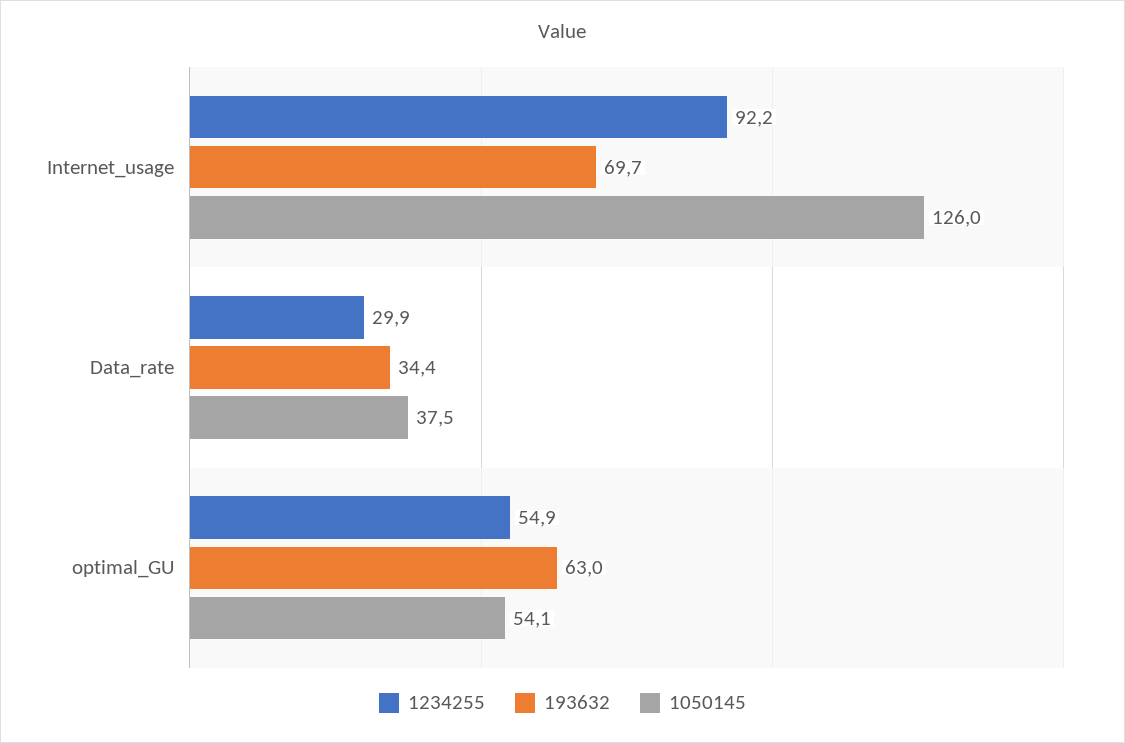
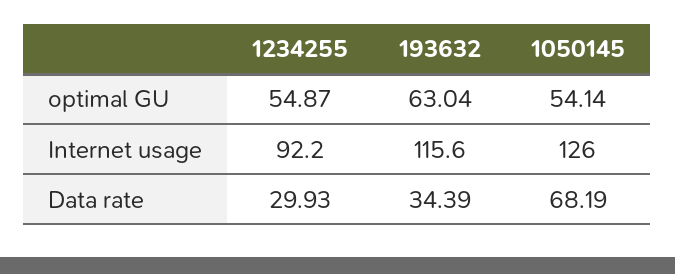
193632, Internet_usage: 69.7 -> 115.6
1050145, Data_rate: 37.5 -> 68.19

